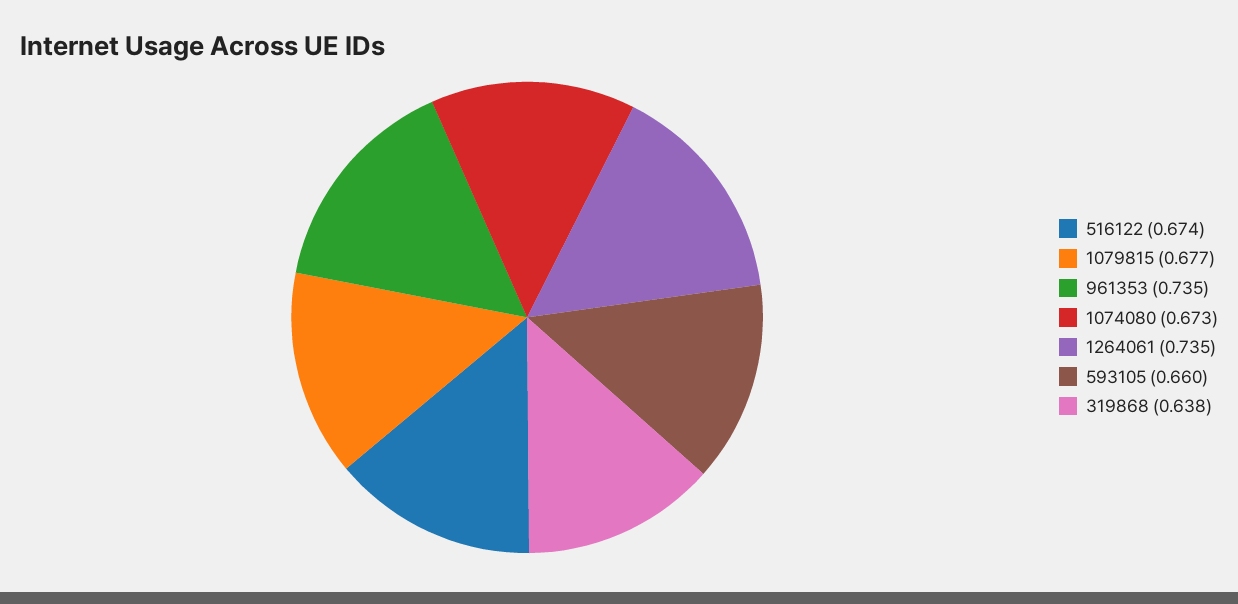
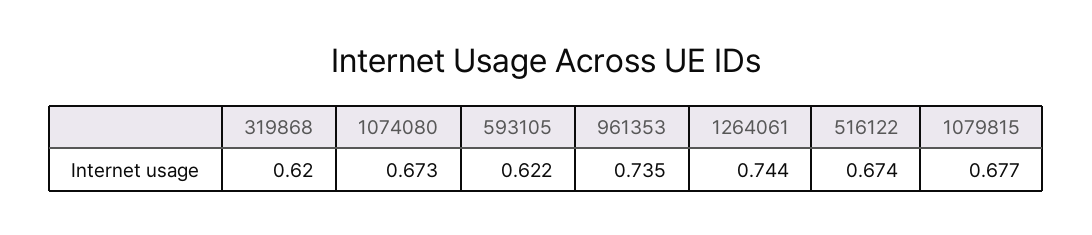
1264061: 0.735 -> 0.744
593105: 0.66 -> 0.622
319868: 0.638 -> 0.62

